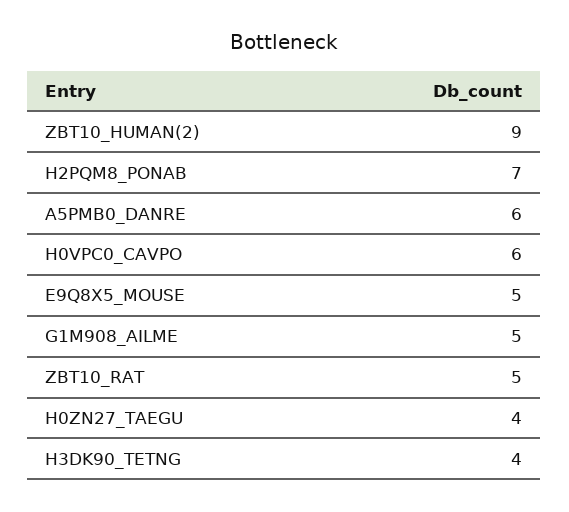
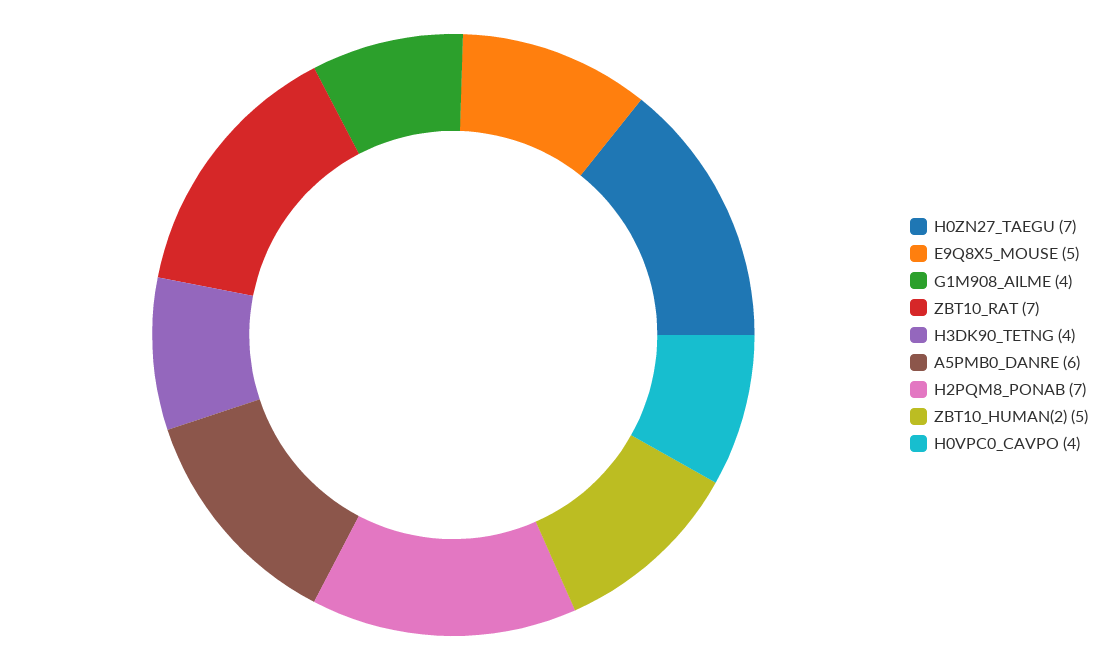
ZBT10_HUMAN(2): 9 -> 5
H0VPC0_CAVPO: 6 -> 4
G1M908_AILME: 5 -> 4
ZBT10_RAT: 5 -> 7
H0ZN27_TAEGU: 4 -> 7

